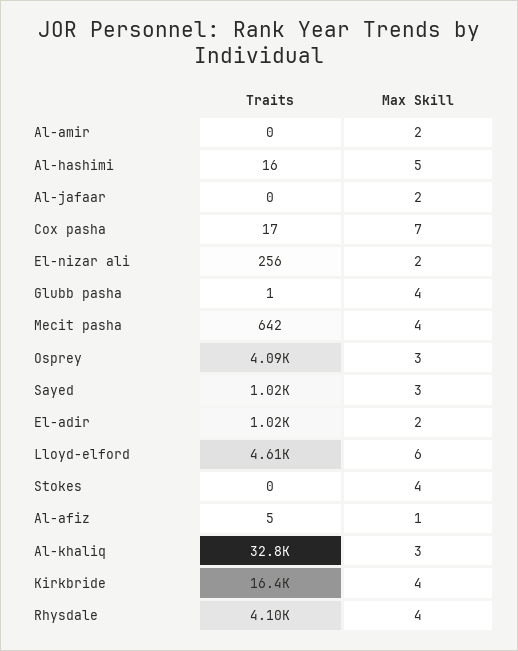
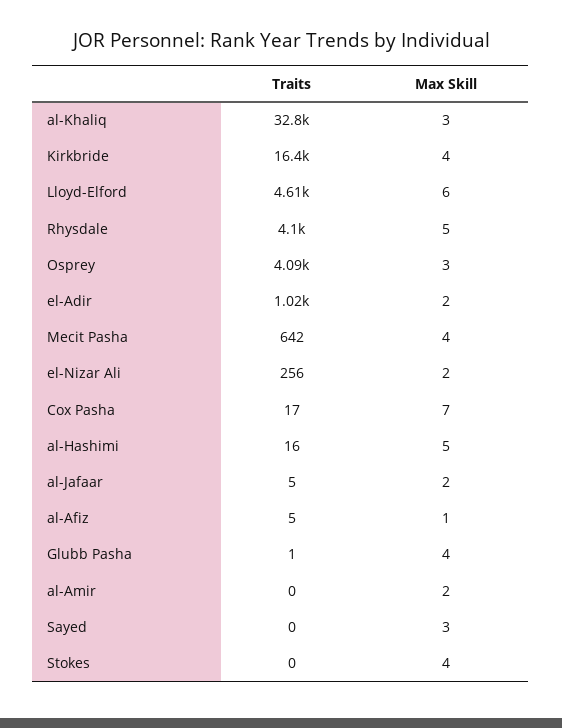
Traits, Al-jafaar: 0 -> 5
Traits, Sayed: 1020 -> 0
Max Skill, Rhysdale: 4 -> 5

